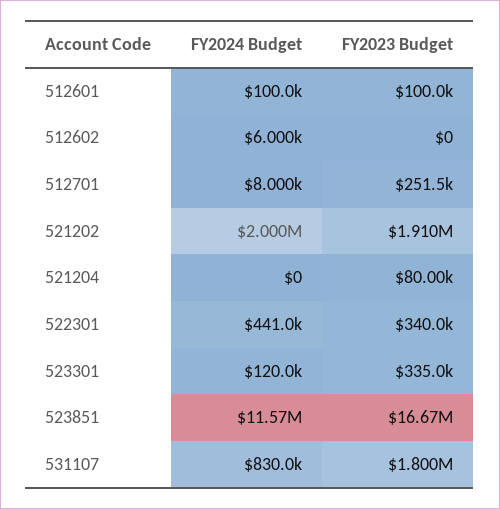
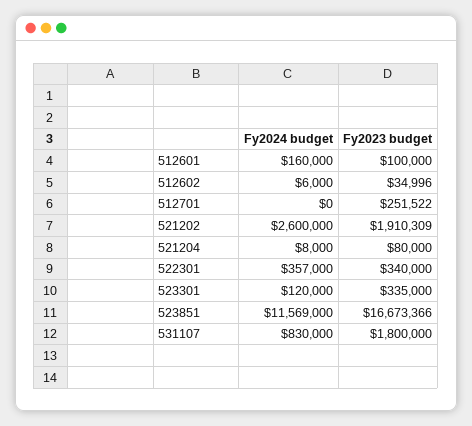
FY2024 Budget, 512601: 100000 -> 160000
FY2023 Budget, 512602: 0 -> 34996
FY2024 Budget, 512701: 8000 -> 0
FY2024 Budget, 521202: 2000000 -> 2600000
FY2024 Budget, 521204: 0 -> 8000
FY2024 Budget, 522301: 441000 -> 357000

